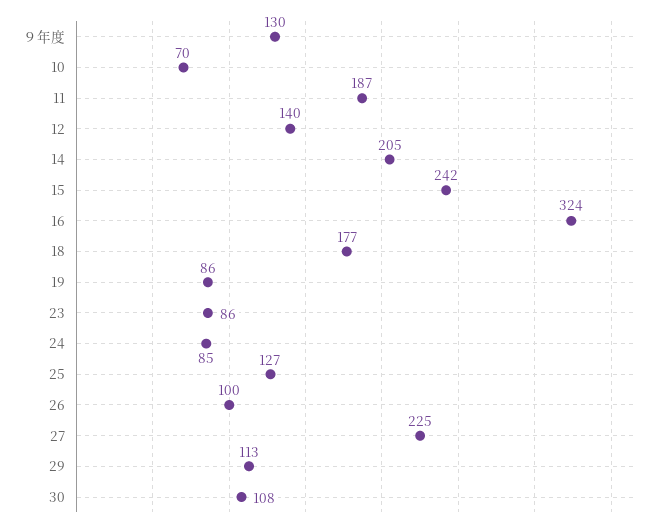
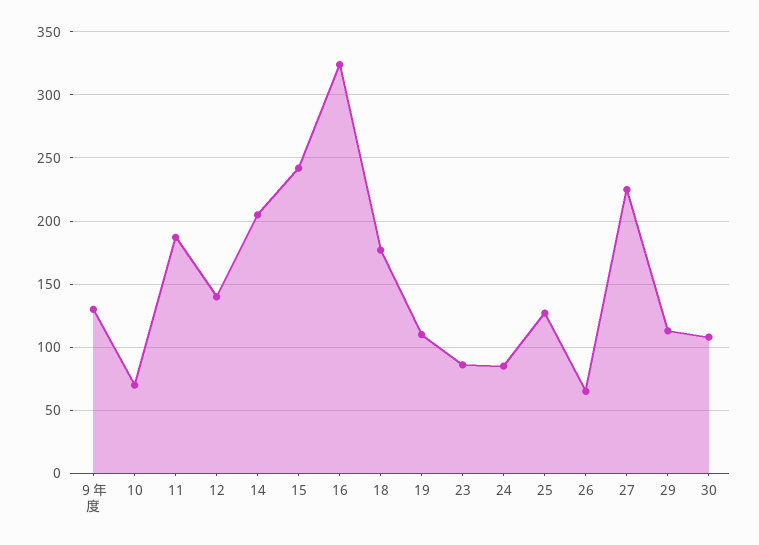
19: 86 -> 110
26: 100 -> 65

